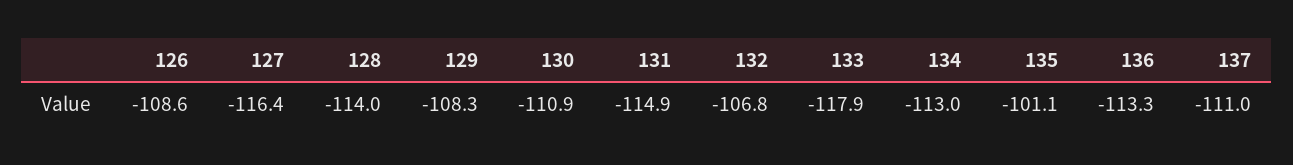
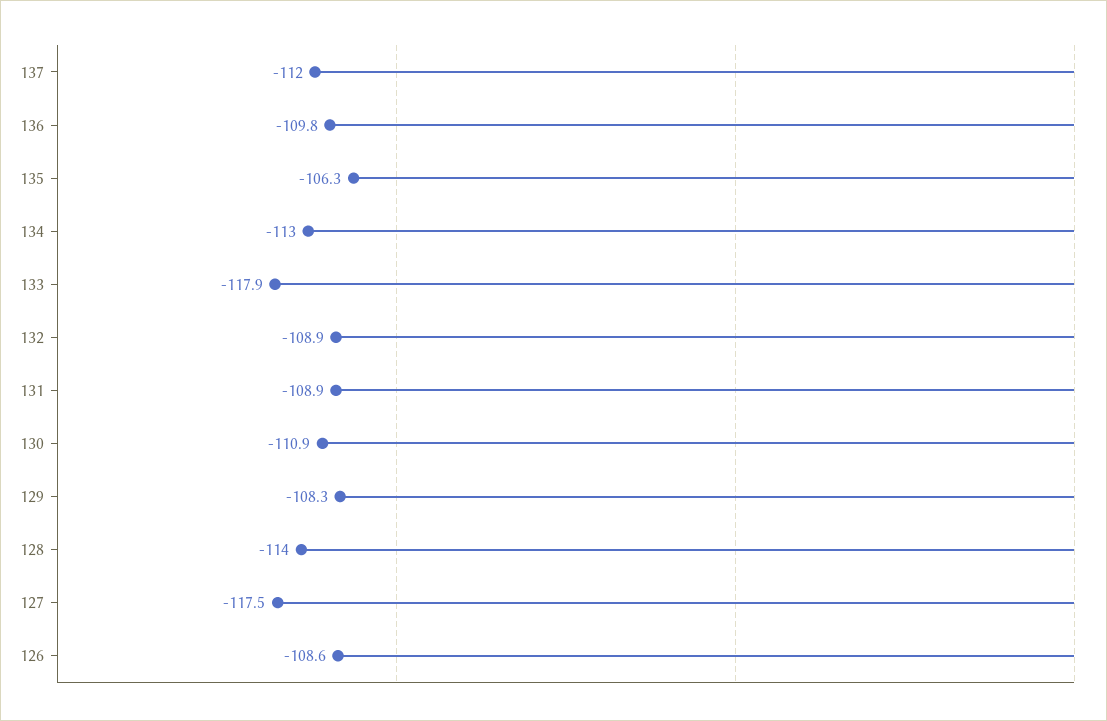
127: -116.4 -> -117.5
131: -114.9 -> -108.9
132: -106.8 -> -108.9
135: -101.1 -> -106.3
136: -113.3 -> -109.8
137: -111 -> -112

